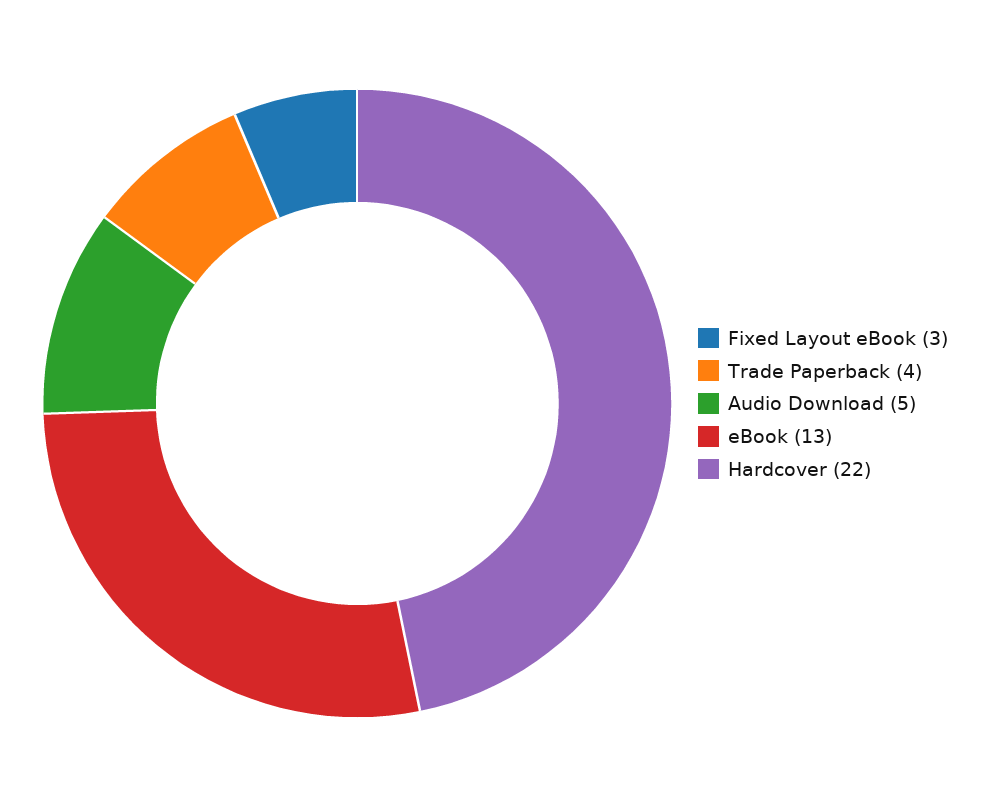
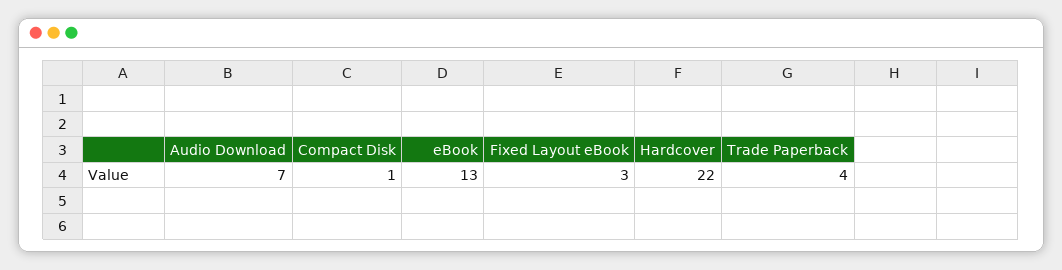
Audio Download: 5 -> 7
Compact Disk: none -> 1

